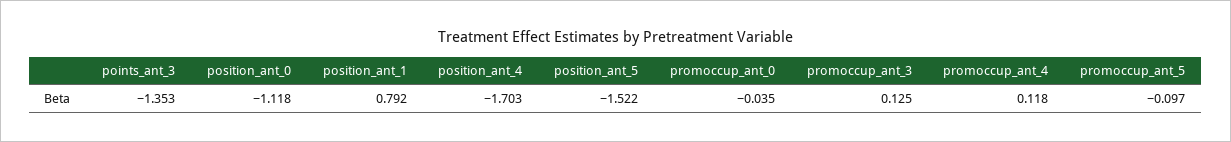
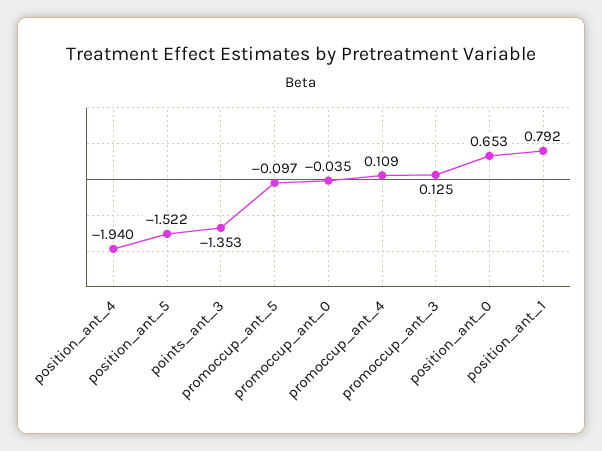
position_ant_0: -1.118 -> 0.653
position_ant_4: -1.703 -> -1.94
promoccup_ant_4: 0.118 -> 0.109

